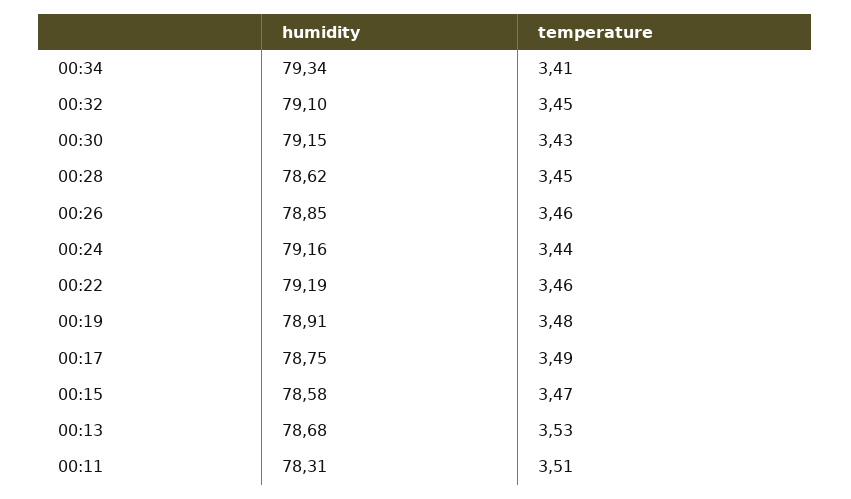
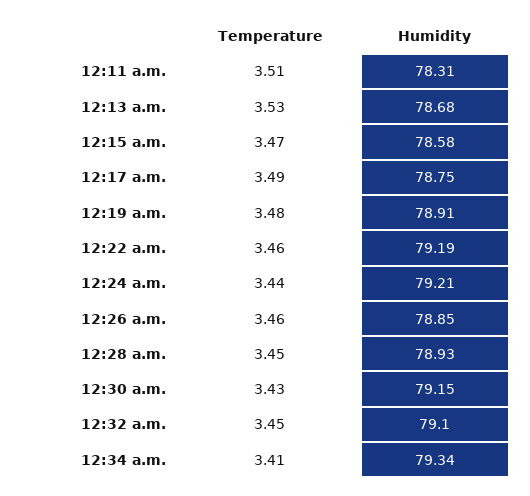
humidity, 00:28: 78.62 -> 78.93
humidity, 00:24: 79.16 -> 79.21

